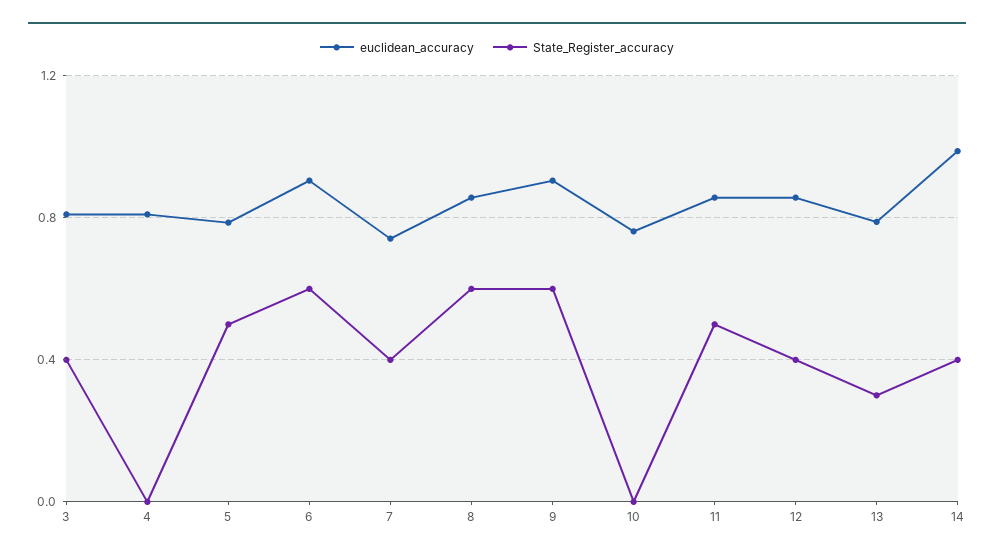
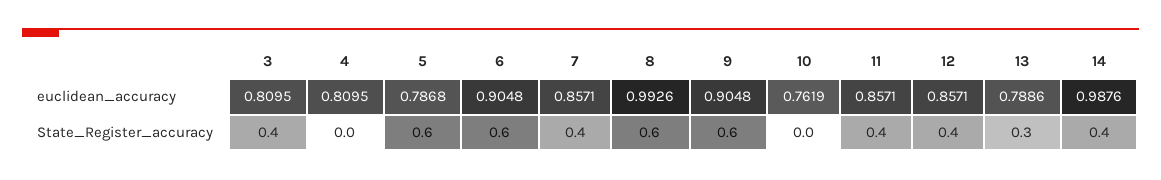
State_Register_accuracy, 5: 0.5 -> 0.6
euclidean_accuracy, 7: 0.75 -> 0.8571
euclidean_accuracy, 8: 0.85 -> 0.9926
State_Register_accuracy, 11: 0.5 -> 0.4

